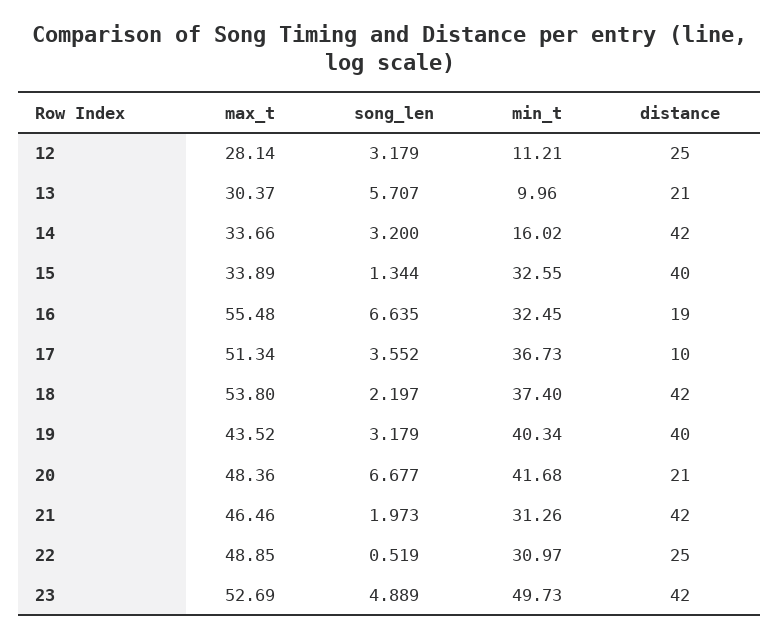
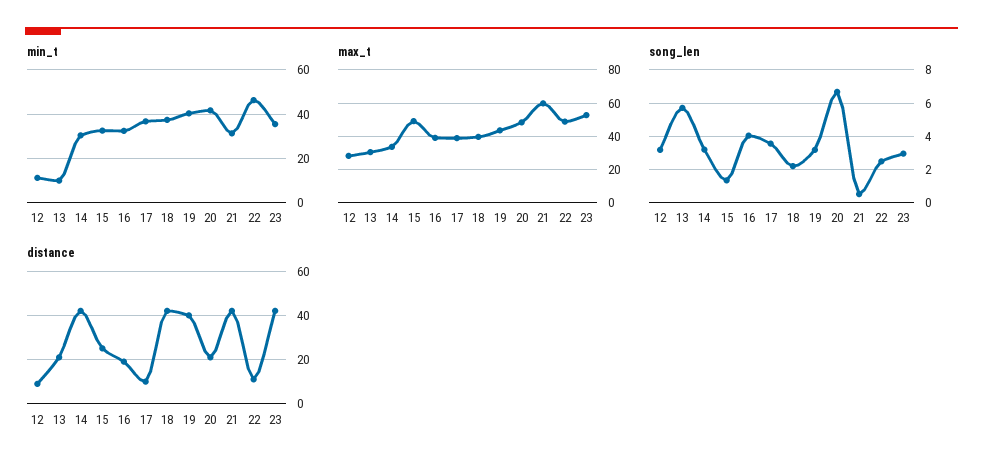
distance, 12: 25 -> 10
min_t, 14: 16.02 -> 30
max_t, 15: 33.89 -> 50
distance, 15: 40 -> 25
max_t, 16: 55.48 -> 40
song_len, 16: 6.635 -> 4
max_t, 17: 51.34 -> 40
max_t, 18: 53.8 -> 40
max_t, 21: 46.46 -> 60
song_len, 21: 1.973 -> 0.5
song_len, 22: 0.519 -> 2.5
min_t, 22: 30.97 -> 45
distance, 22: 25 -> 10
song_len, 23: 4.889 -> 3
min_t, 23: 49.73 -> 35

